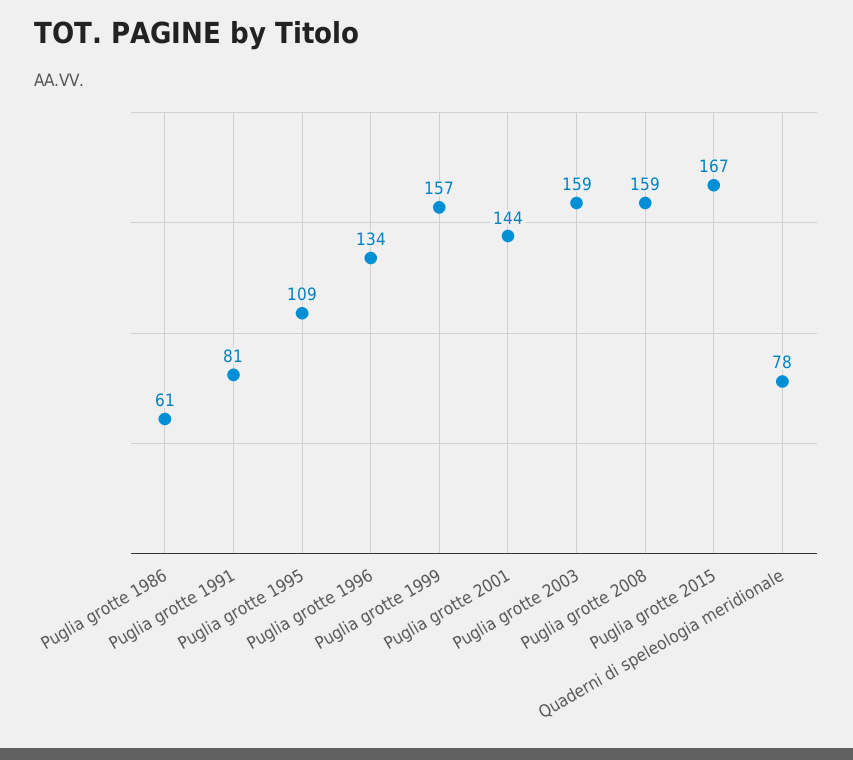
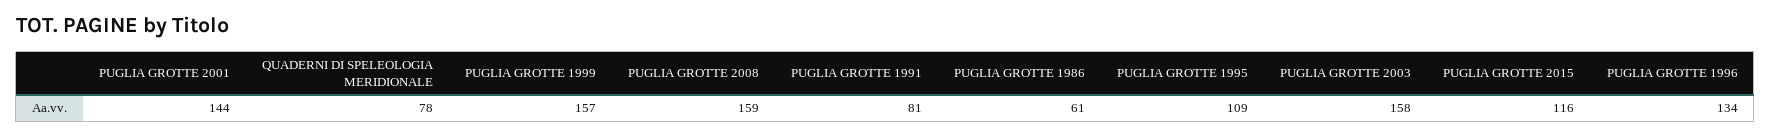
Puglia grotte 2003: 159 -> 158
Puglia grotte 2015: 167 -> 116

